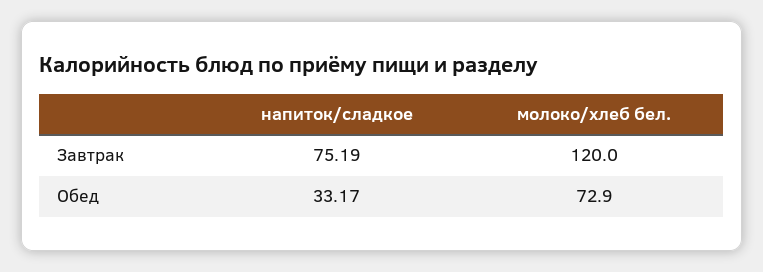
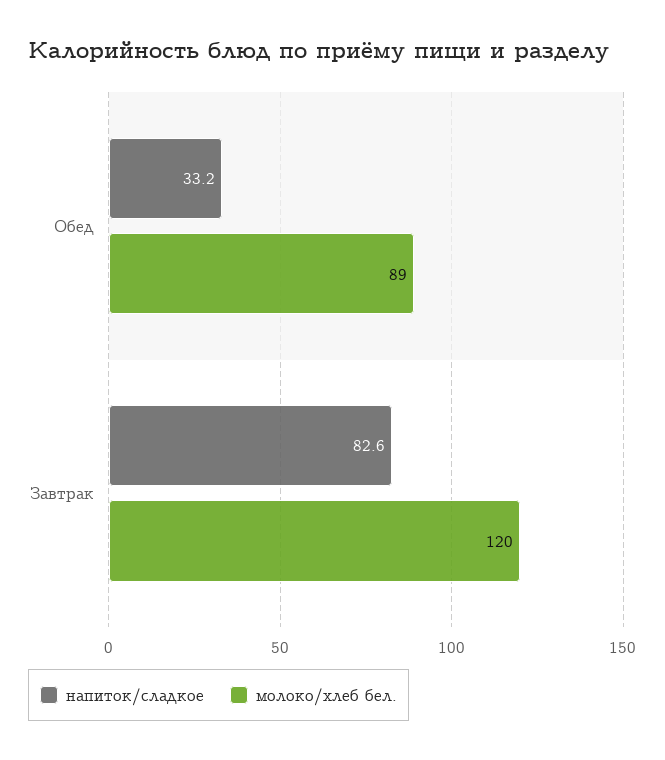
напиток/сладкое, Завтрак: 75.19 -> 82.6
молоко/хлеб бел., Обед: 72.9 -> 89

